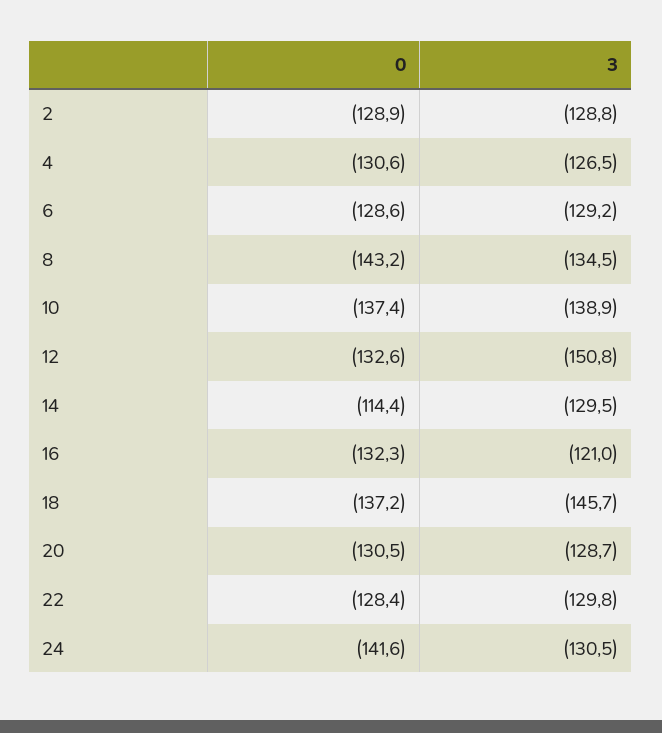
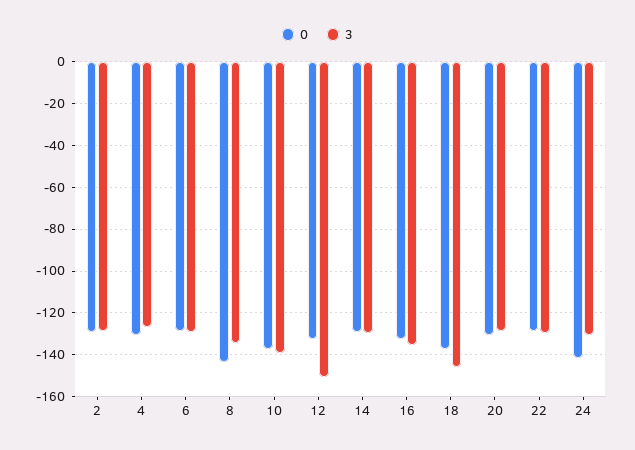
0, 14: -114.4 -> -130
3, 16: -121 -> -135

